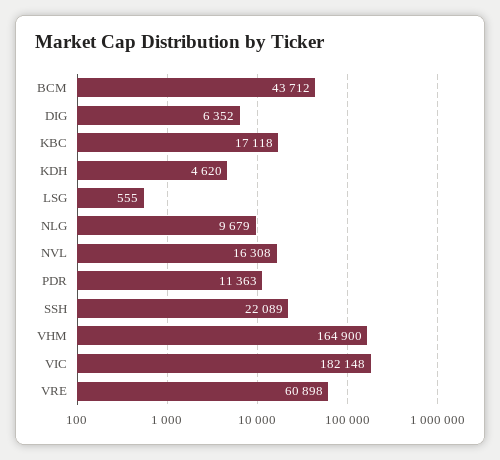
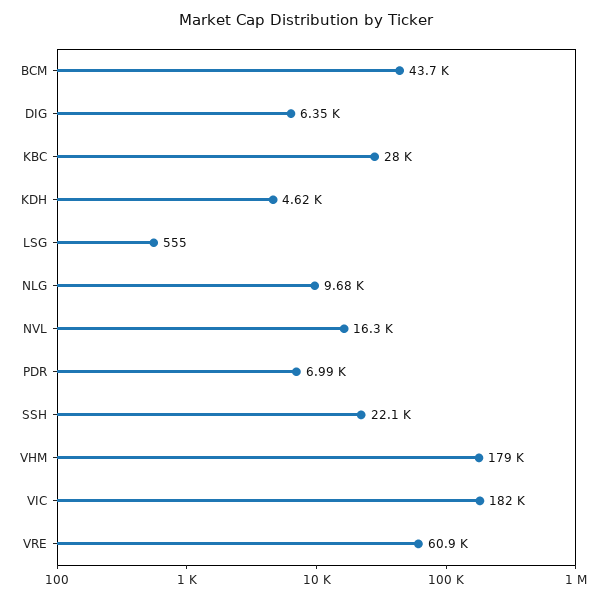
KBC: 17118 -> 28000
PDR: 11363 -> 6990
VHM: 164900 -> 179000

